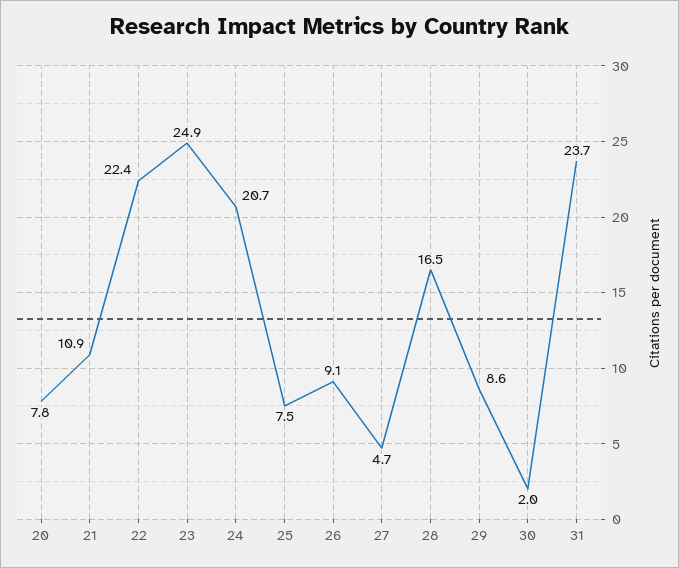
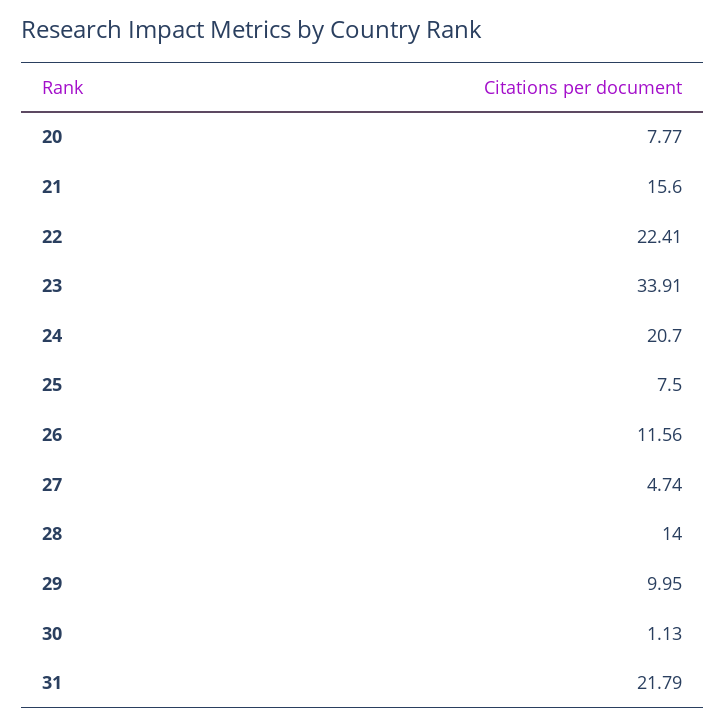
21: 10.9 -> 15.6
23: 24.9 -> 33.91
26: 9.1 -> 11.56
28: 16.5 -> 14
29: 8.6 -> 9.95
30: 2 -> 1.13
31: 23.7 -> 21.79

